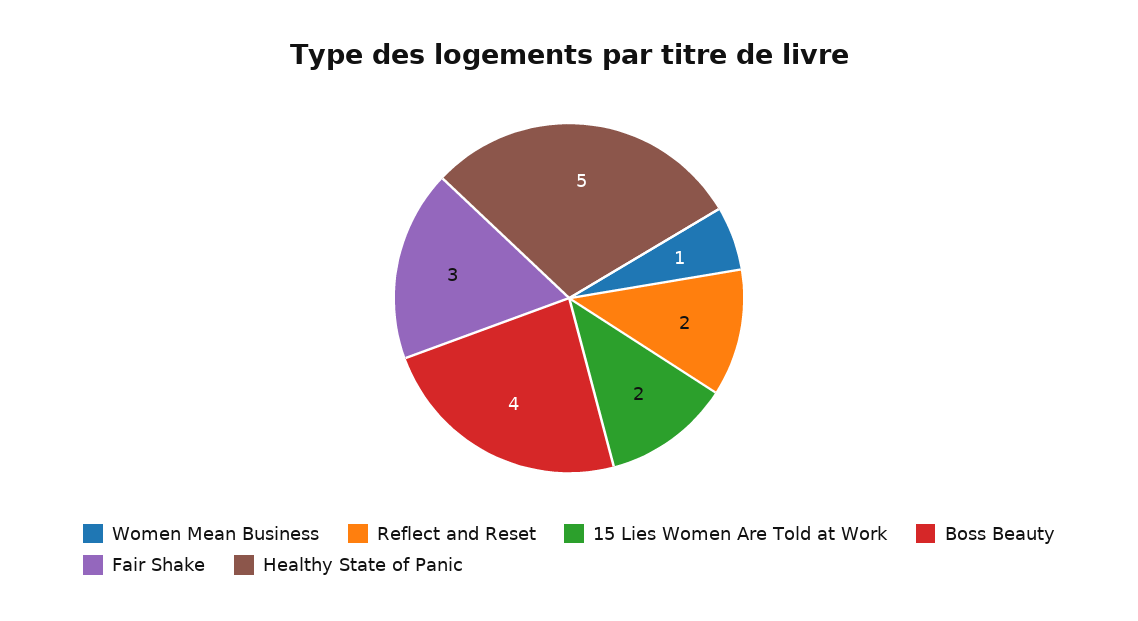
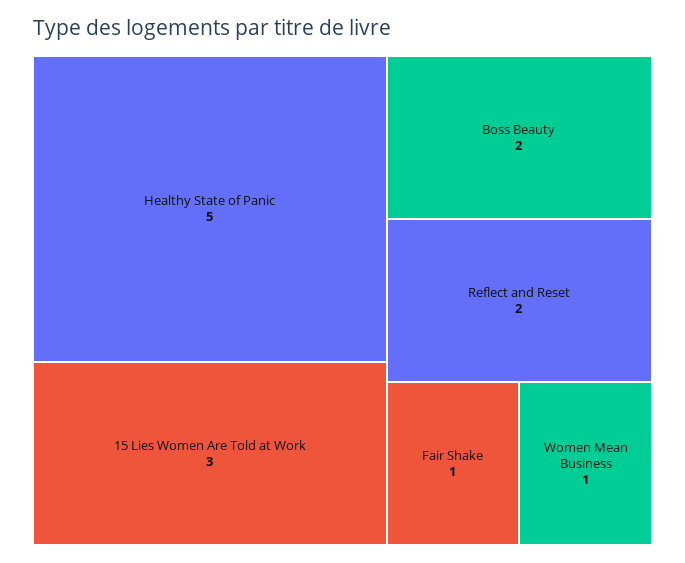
15 Lies Women Are Told at Work: 2 -> 3
Boss Beauty: 4 -> 2
Fair Shake: 3 -> 1

